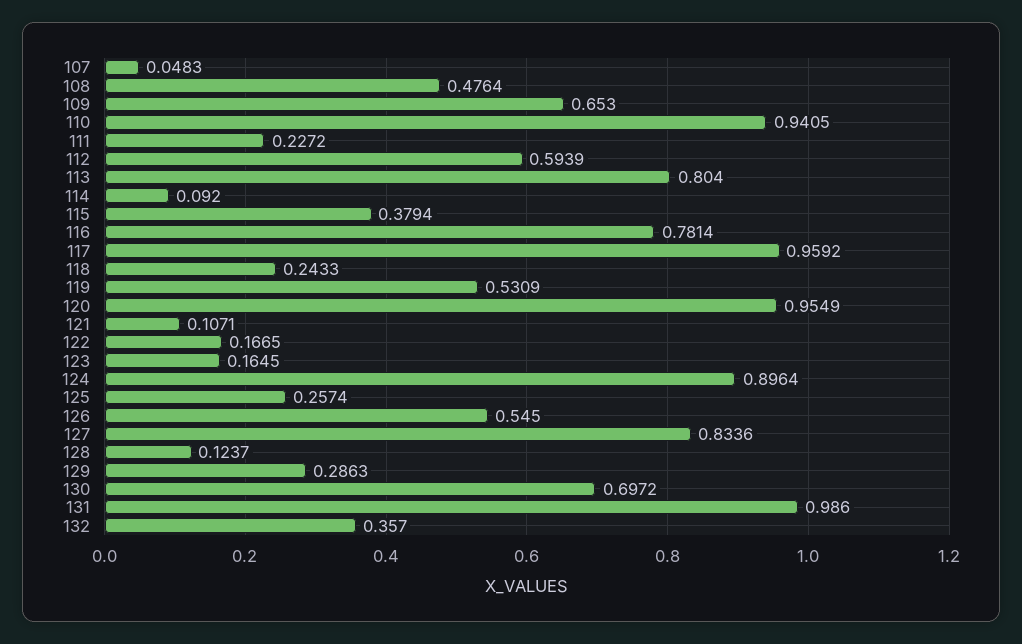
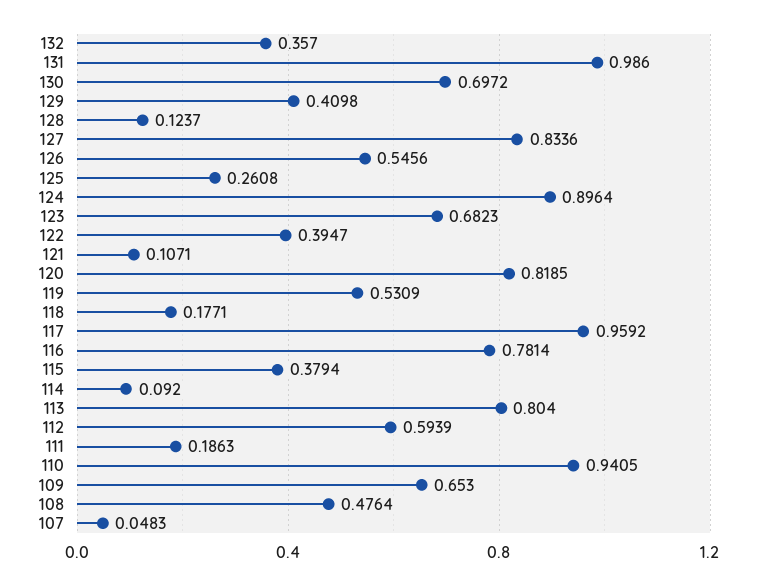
111: 0.2272 -> 0.1863
118: 0.2433 -> 0.1771
120: 0.9549 -> 0.8185
122: 0.1665 -> 0.3947
123: 0.1645 -> 0.6823
125: 0.2574 -> 0.2608
126: 0.545 -> 0.5456
129: 0.2863 -> 0.4098

